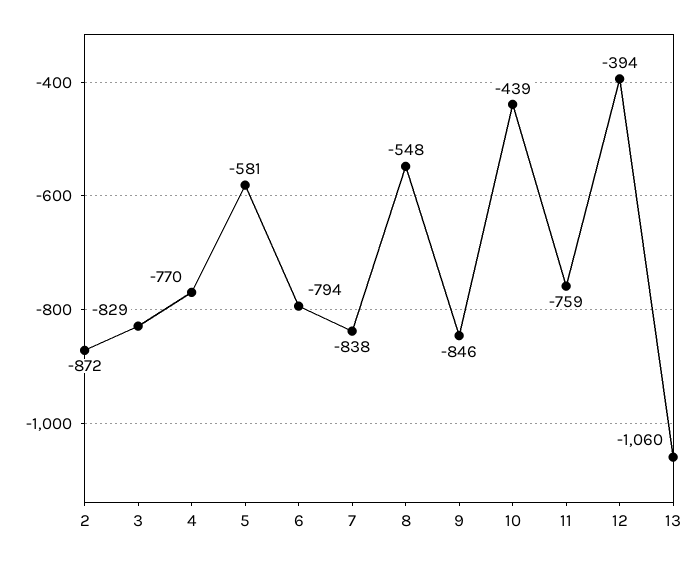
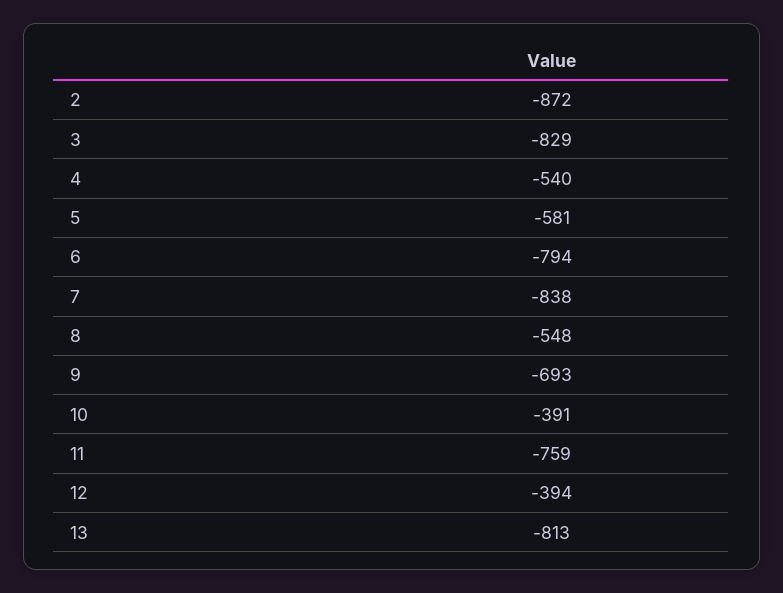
4: -770 -> -540
9: -846 -> -693
10: -439 -> -391
13: -1060 -> -813

